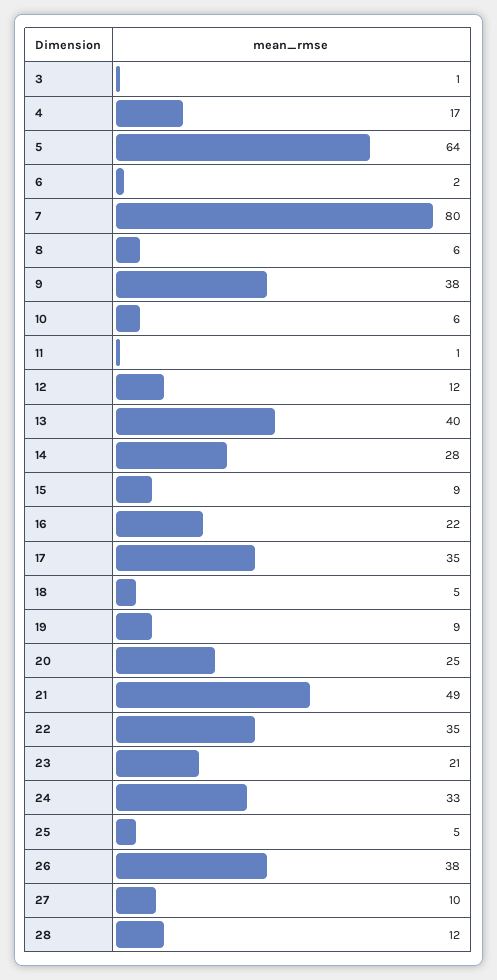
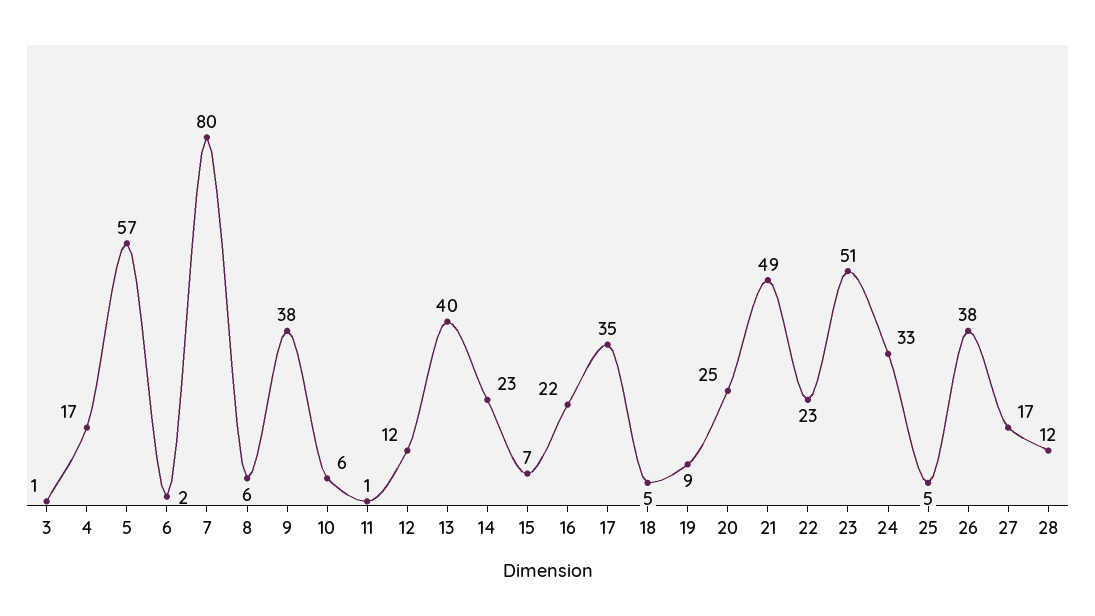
5: 64 -> 57
14: 28 -> 23
15: 9 -> 7
22: 35 -> 23
23: 21 -> 51
27: 10 -> 17

